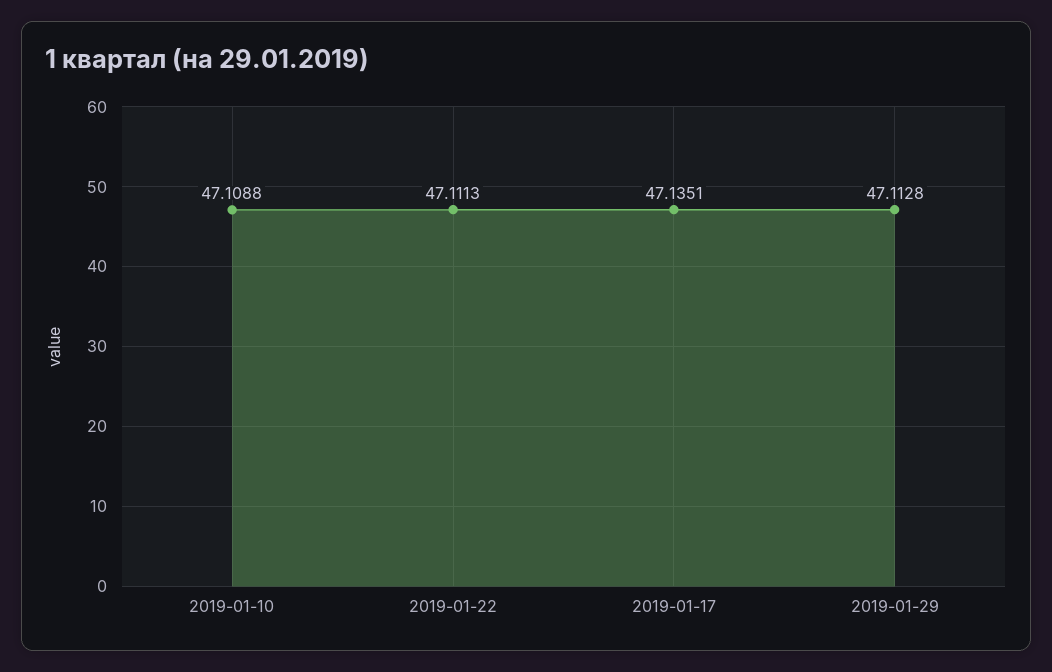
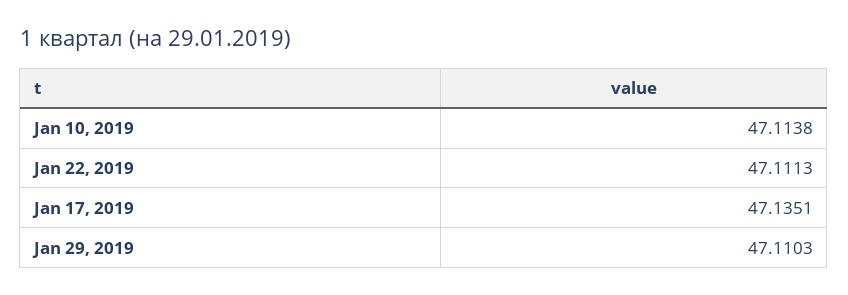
2019-01-10: 47.1088 -> 47.1138
2019-01-29: 47.1128 -> 47.1103

